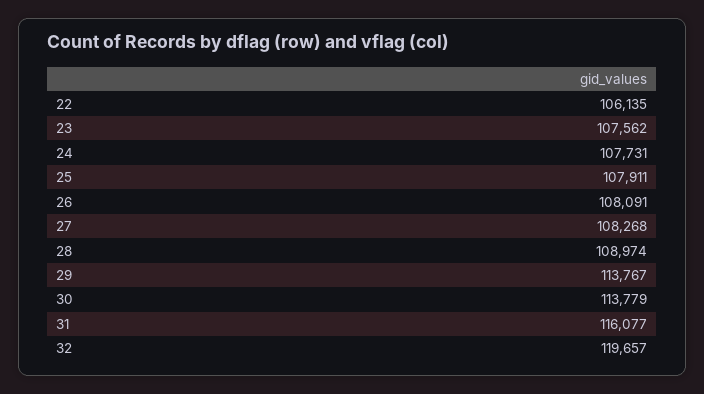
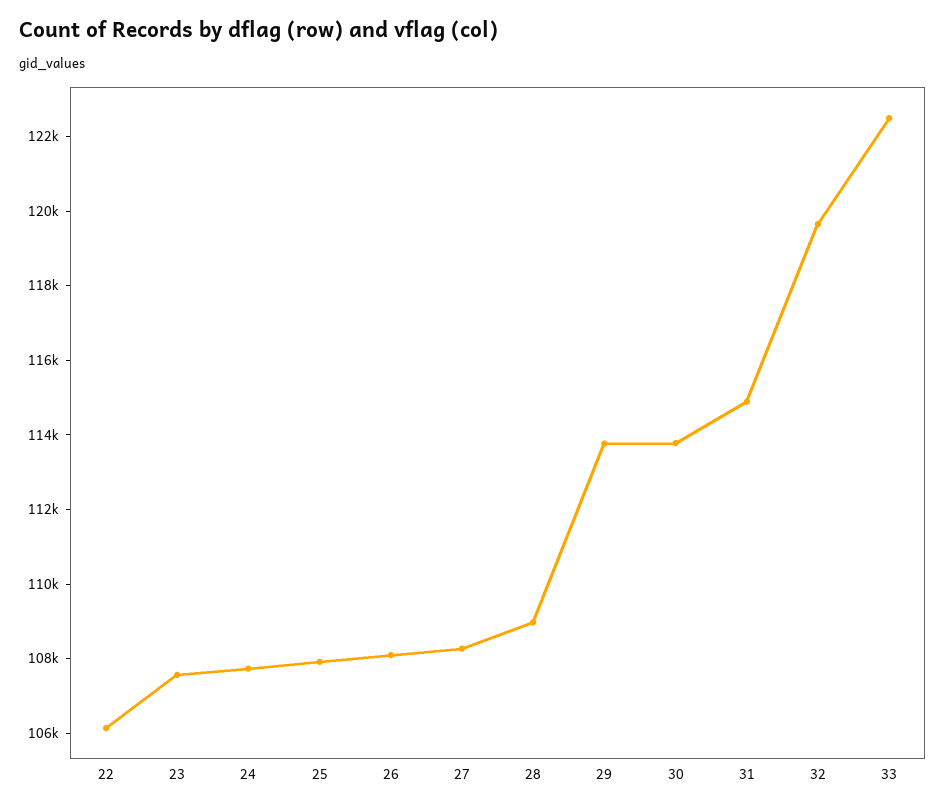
31: 116077 -> 115000
33: none -> 122500

